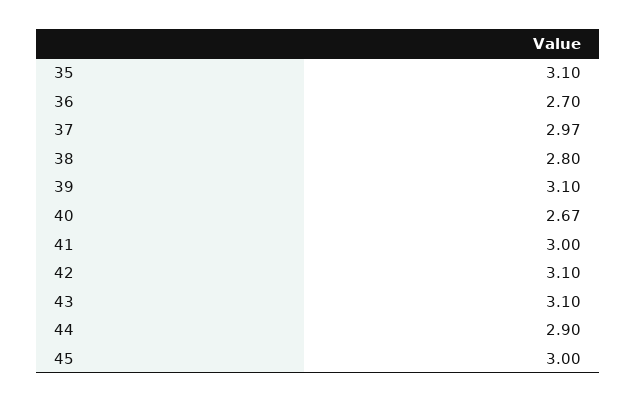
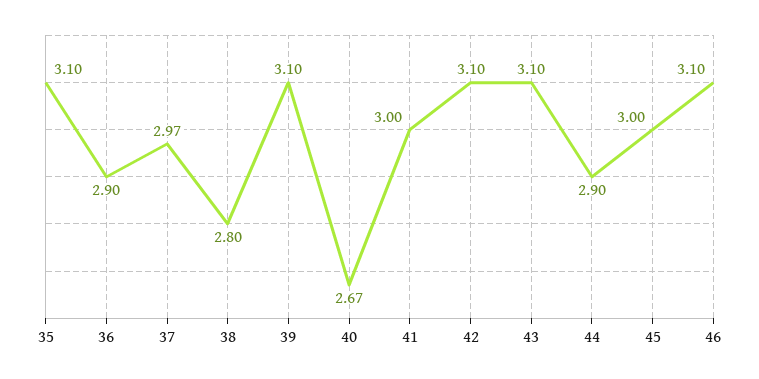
36: 2.7 -> 2.9
46: none -> 3.1

